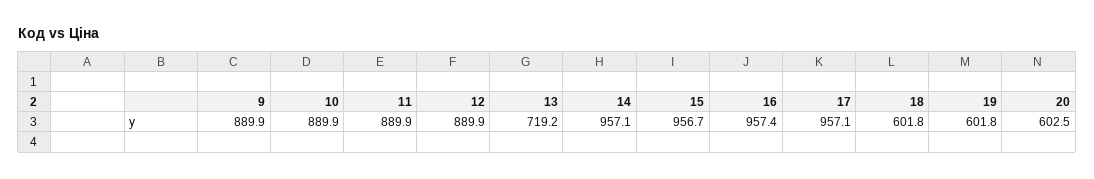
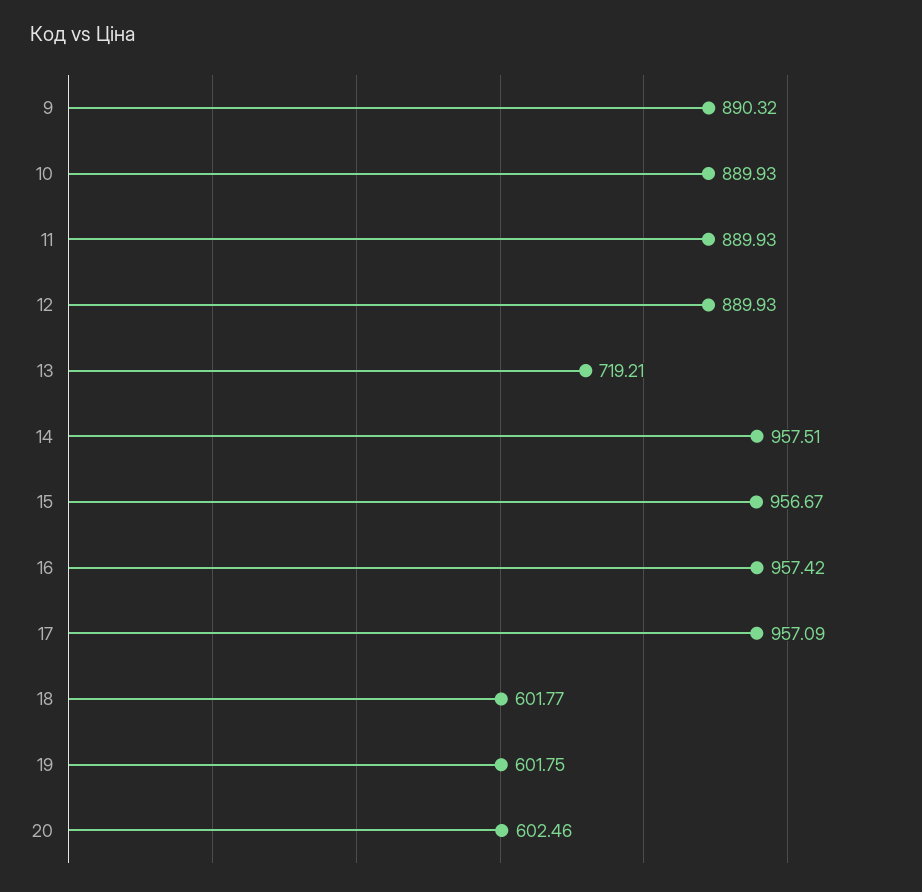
9: 889.9 -> 890.32
14: 957.1 -> 957.51

